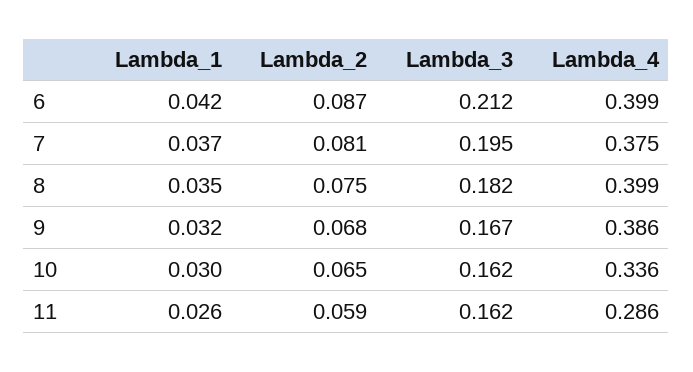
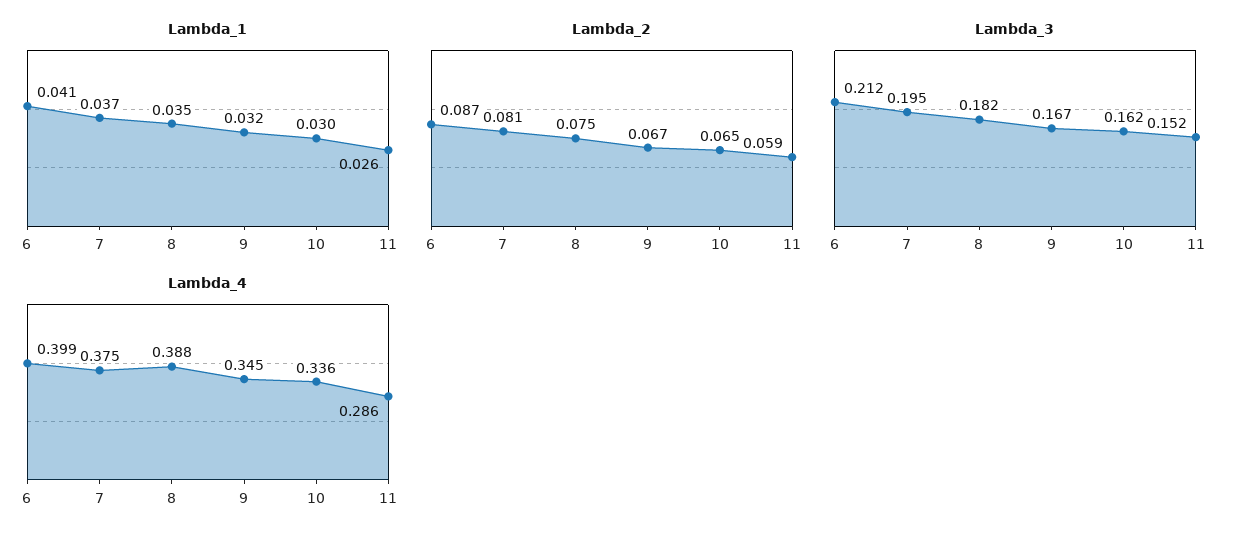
Lambda_1, 6: 0.042 -> 0.041
Lambda_4, 8: 0.399 -> 0.388
Lambda_2, 9: 0.068 -> 0.067
Lambda_4, 9: 0.386 -> 0.345
Lambda_3, 11: 0.162 -> 0.152

